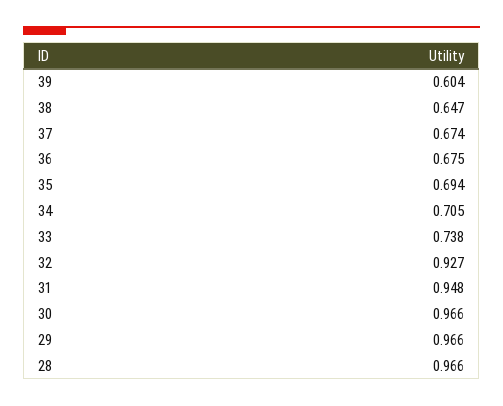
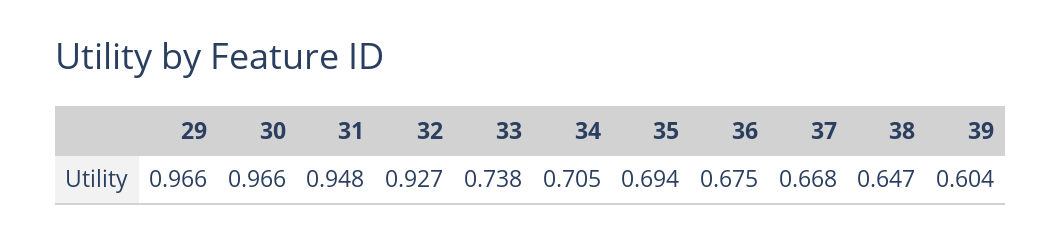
37: 0.674 -> 0.668
28: 0.966 -> none

